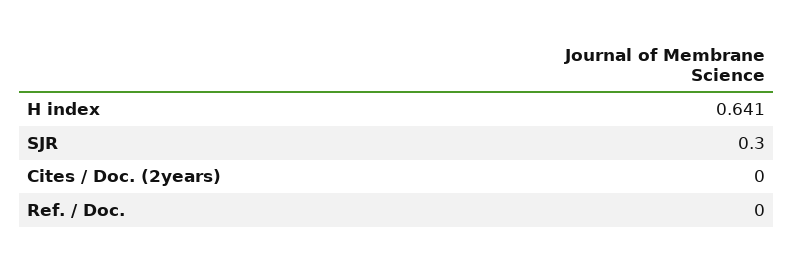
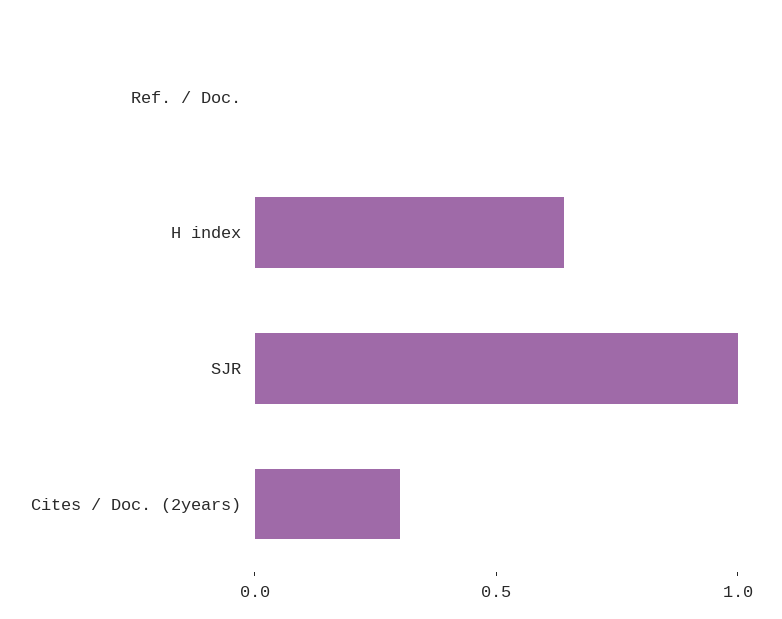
SJR: 0.3 -> 1
Cites / Doc. (2years): 0 -> 0.3

